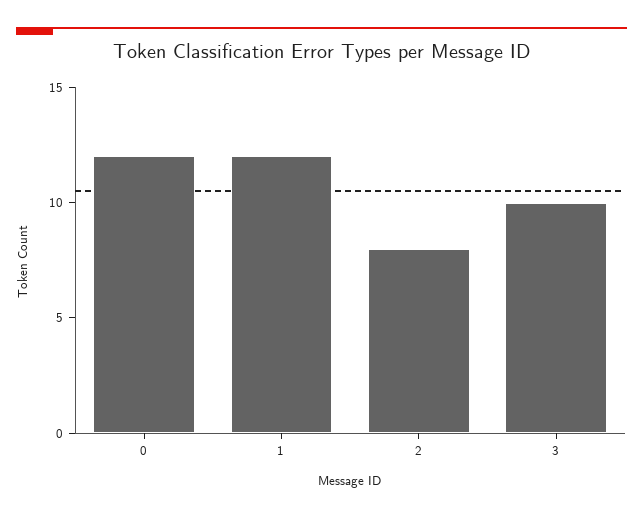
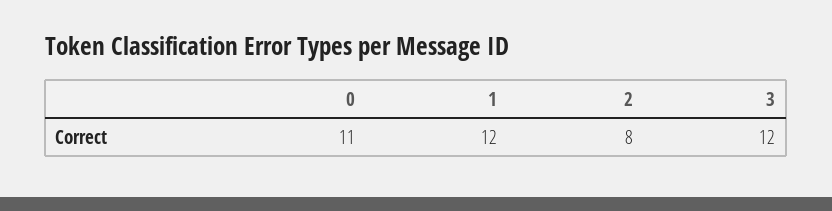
0: 12 -> 11
3: 10 -> 12

